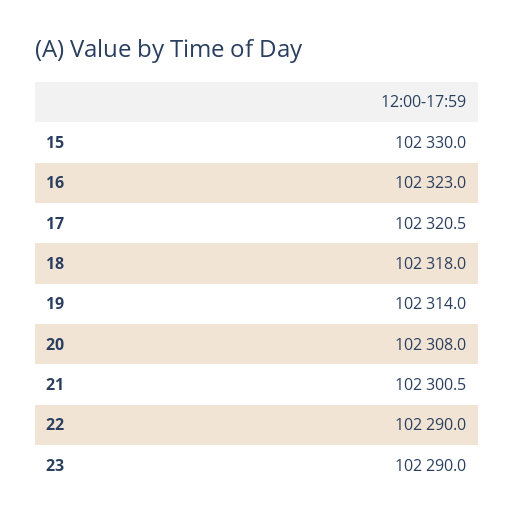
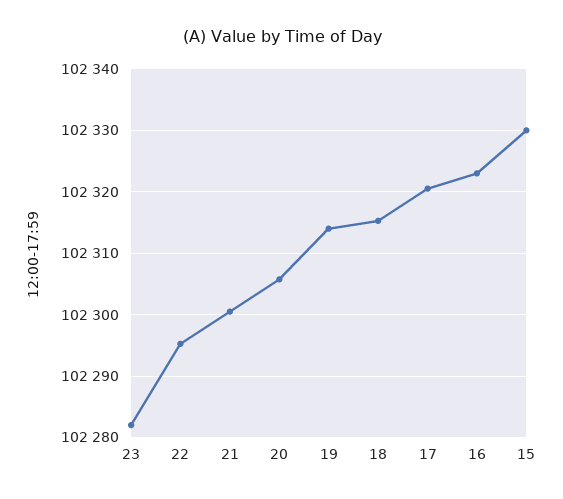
18: 102318 -> 102315
20: 102308 -> 102306
22: 102290 -> 102295
23: 102290 -> 102282

